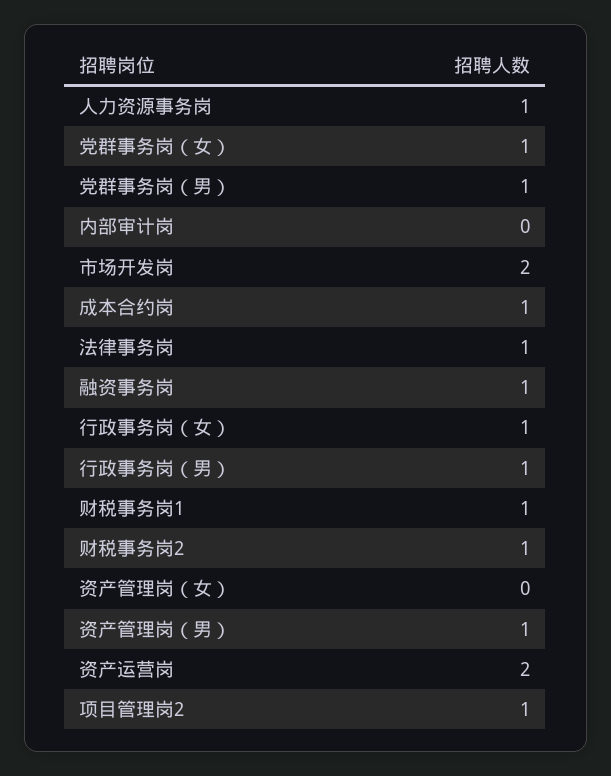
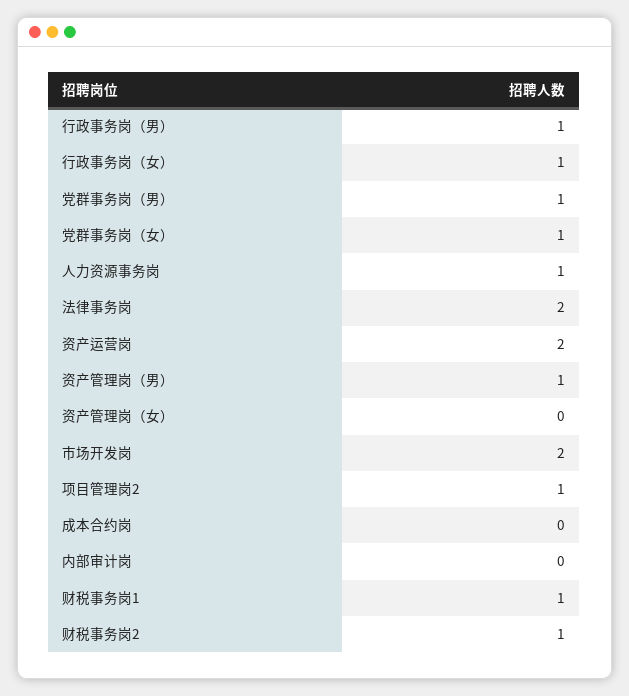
成本合约岗: 1 -> 0
法律事务岗: 1 -> 2
融资事务岗: 1 -> none

